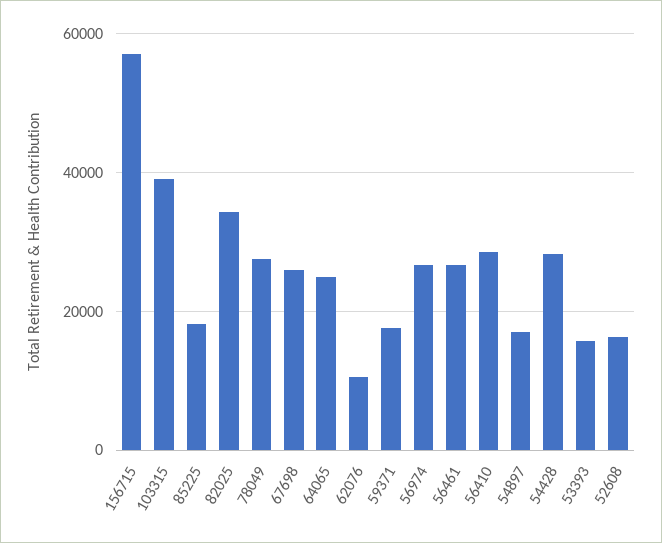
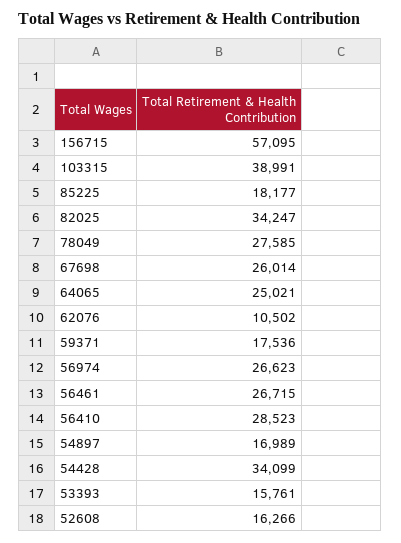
54428: 28000 -> 34099

